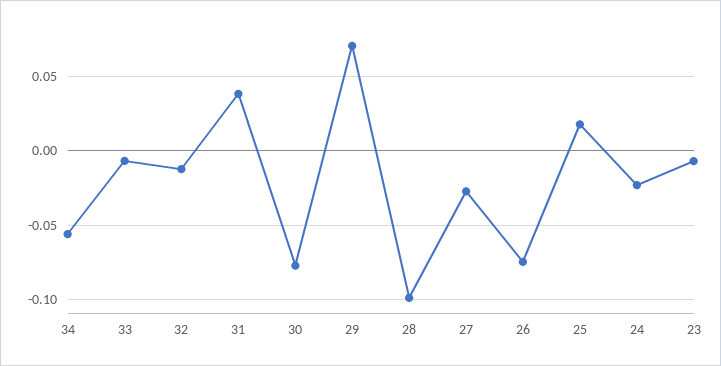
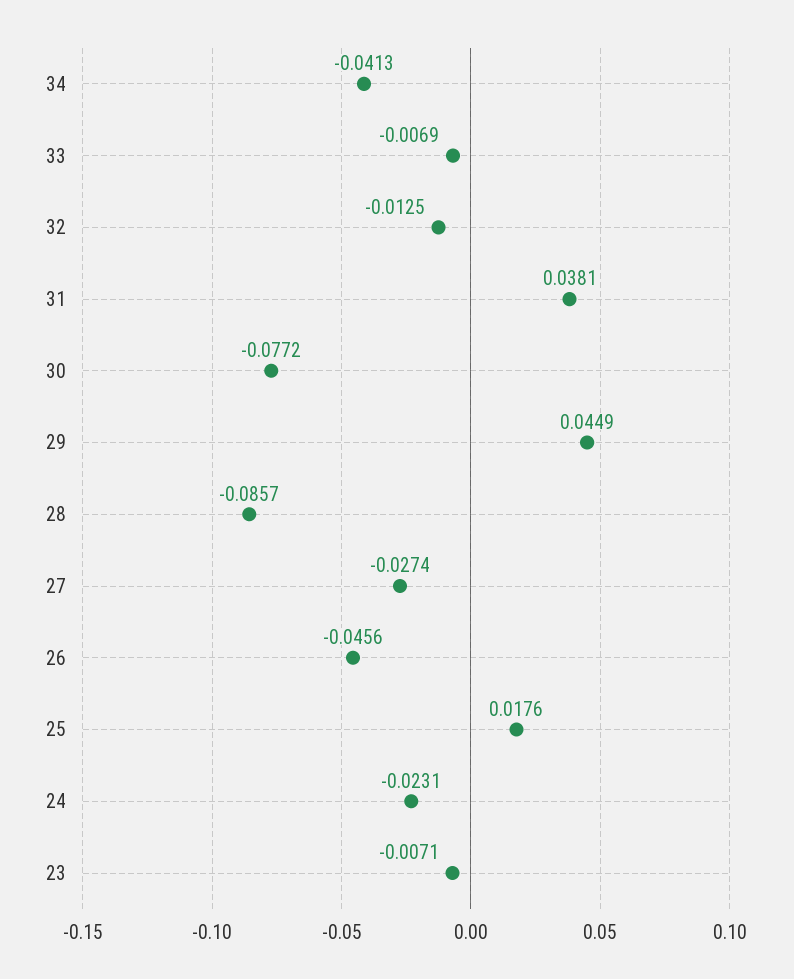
34: -0.055 -> -0.0413
29: 0.07 -> 0.0449
28: -0.1 -> -0.0857
26: -0.075 -> -0.0456

